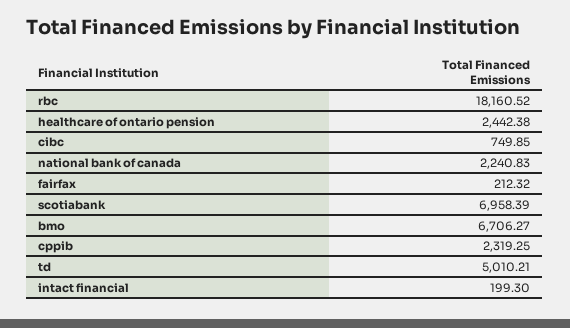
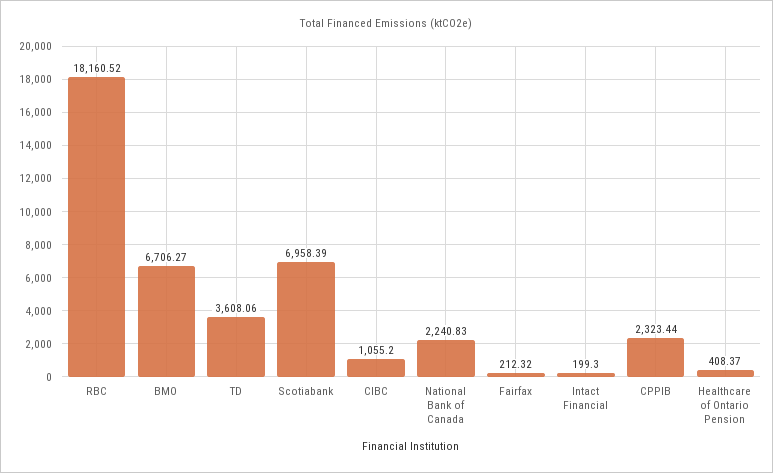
healthcare of ontario pension: 2442.38 -> 408.37
cibc: 749.85 -> 1055.2
cppib: 2319.25 -> 2323.44
td: 5010.21 -> 3608.06

